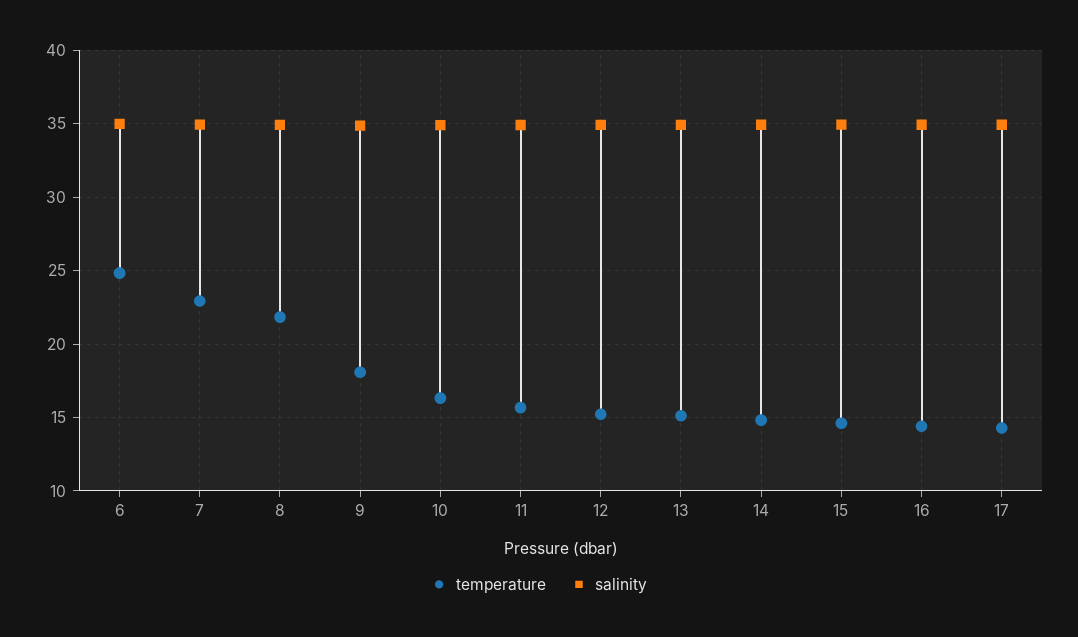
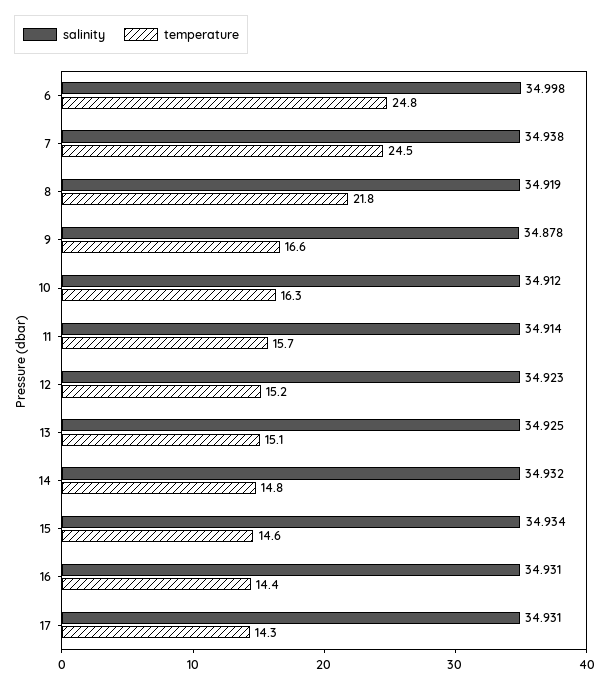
temperature, 7: 23 -> 24.5
temperature, 9: 18 -> 16.6

